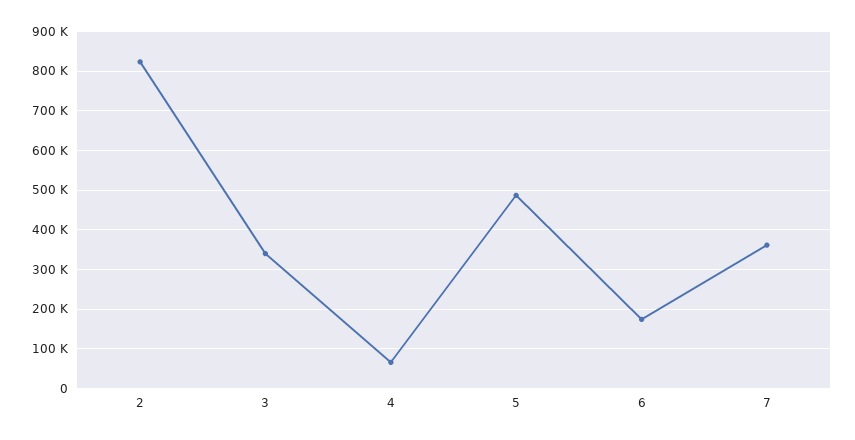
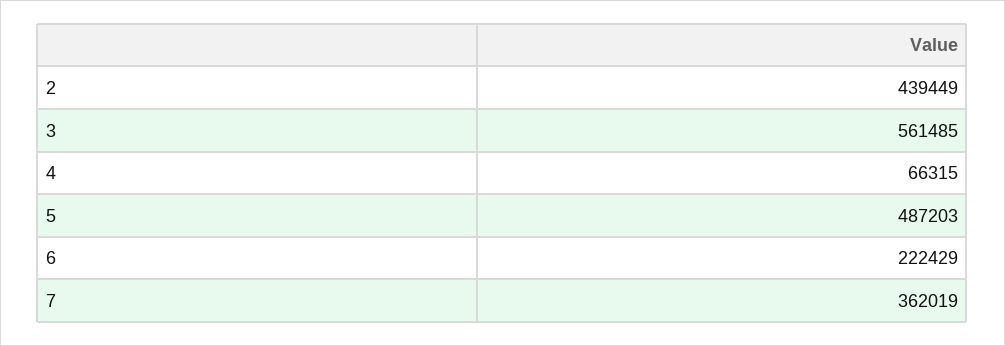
2: 820000 -> 439449
3: 340000 -> 561485
6: 180000 -> 222429

